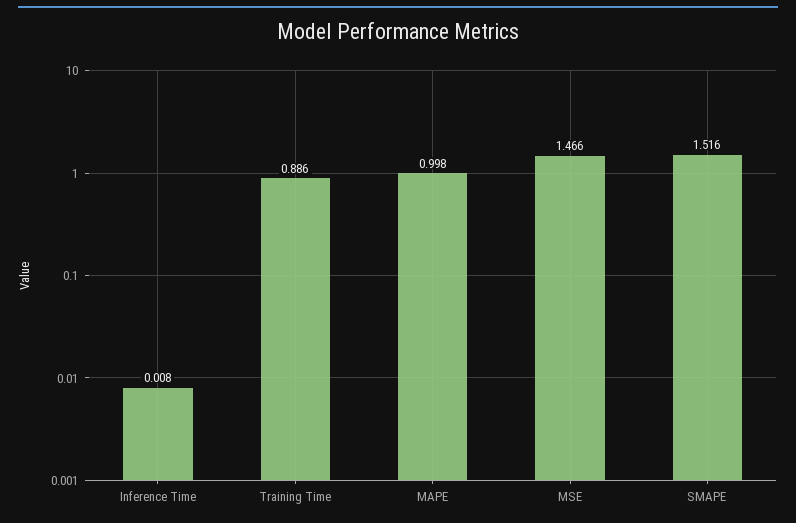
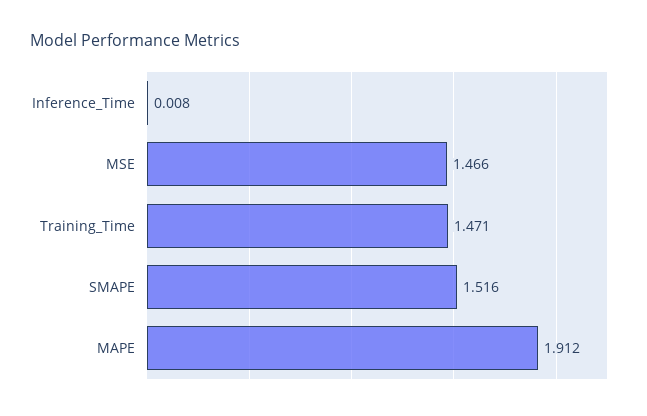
Training Time: 0.886 -> 1.471
MAPE: 0.998 -> 1.912

